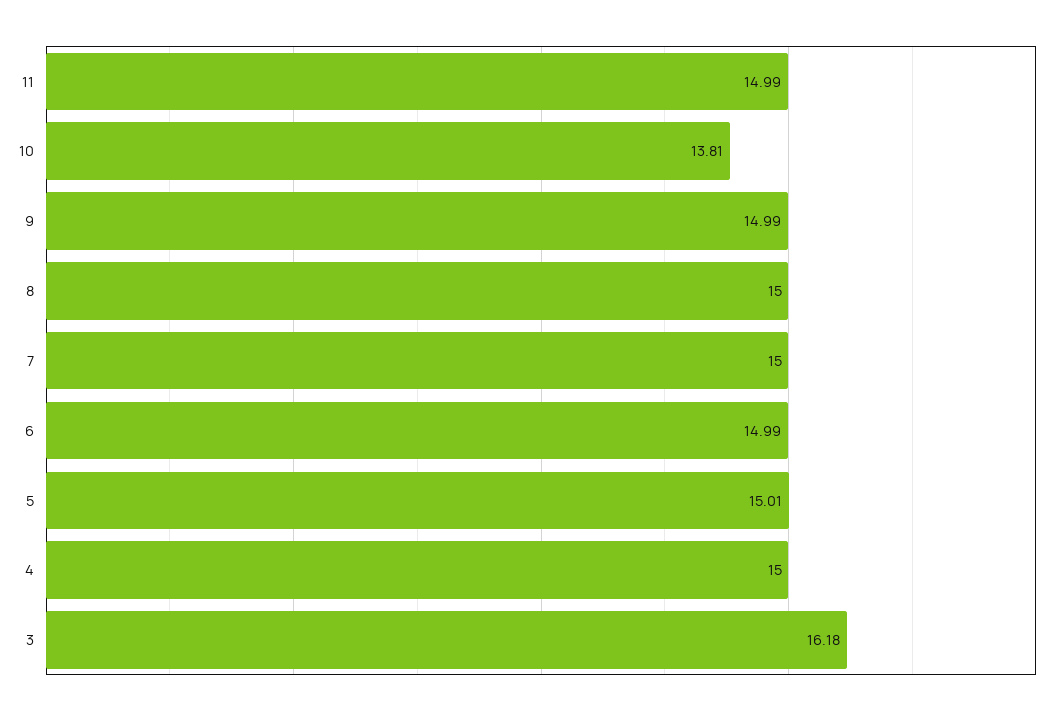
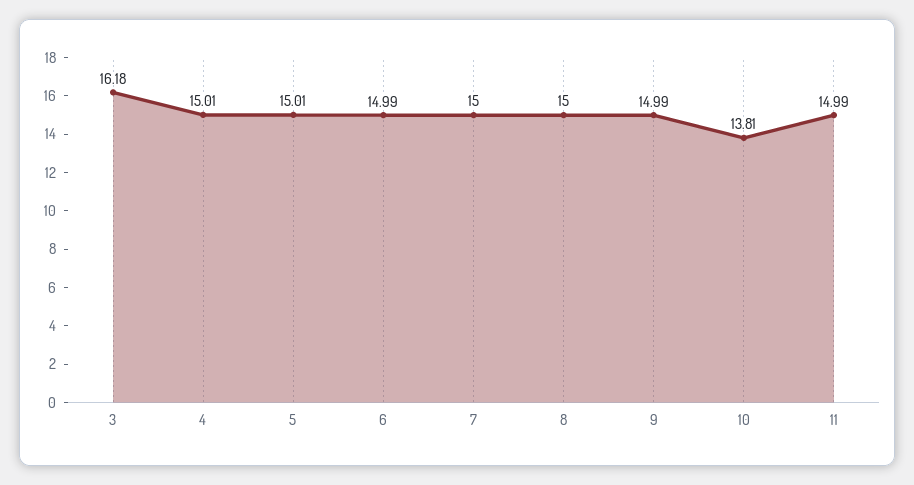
4: 15 -> 15.01

